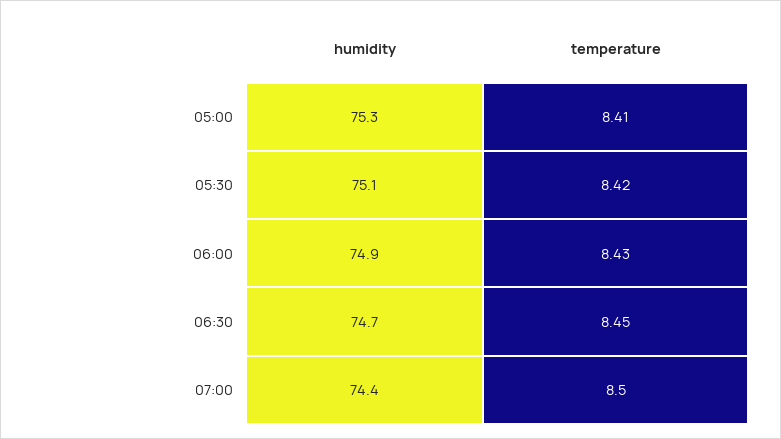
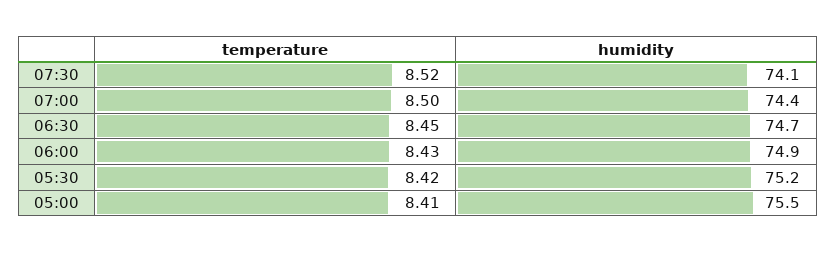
humidity, 05:00: 75.3 -> 75.5
humidity, 05:30: 75.1 -> 75.2
temperature, 07:30: none -> 8.52
humidity, 07:30: none -> 74.1

